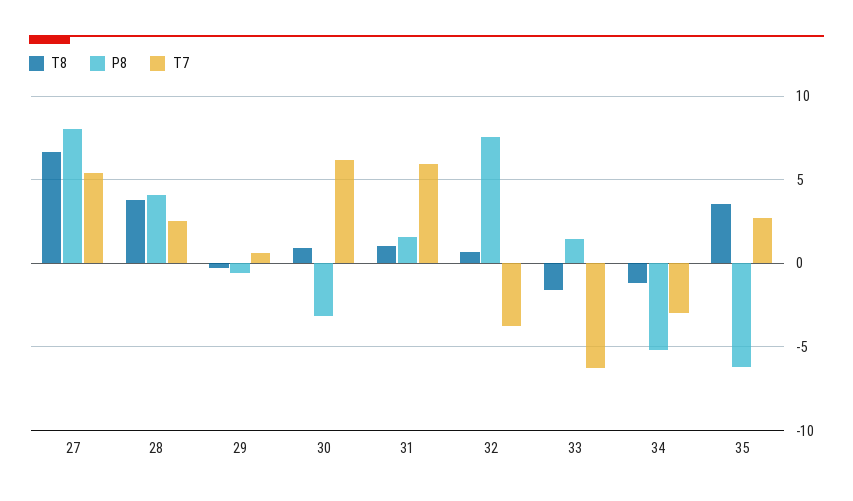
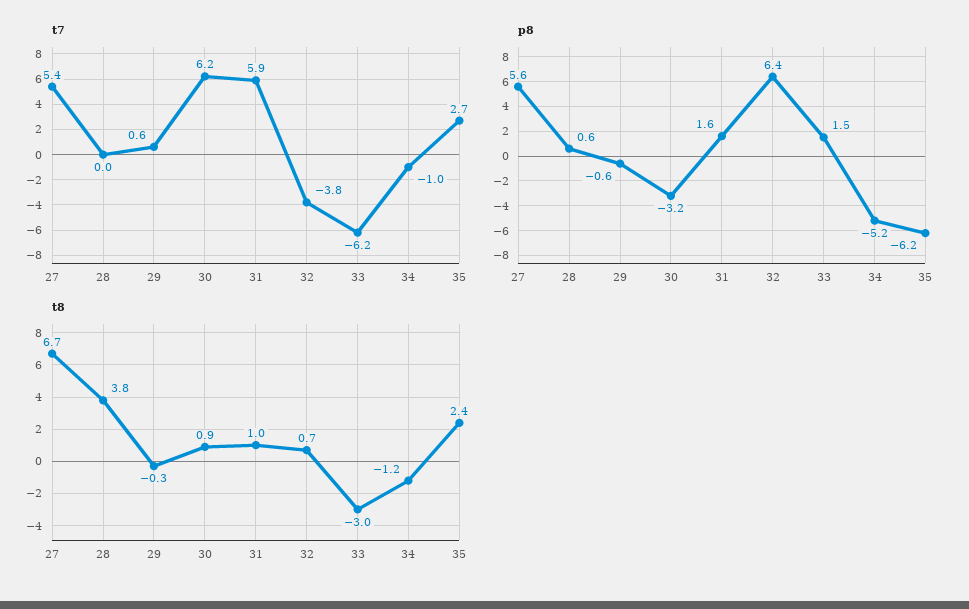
P8, 27: 8 -> 5.6
P8, 28: 4 -> 0.6
T7, 28: 2.5 -> 0
P8, 32: 7.5 -> 6.4
T8, 33: -1.5 -> -3
T7, 34: -3 -> -1
T8, 35: 3.5 -> 2.4

